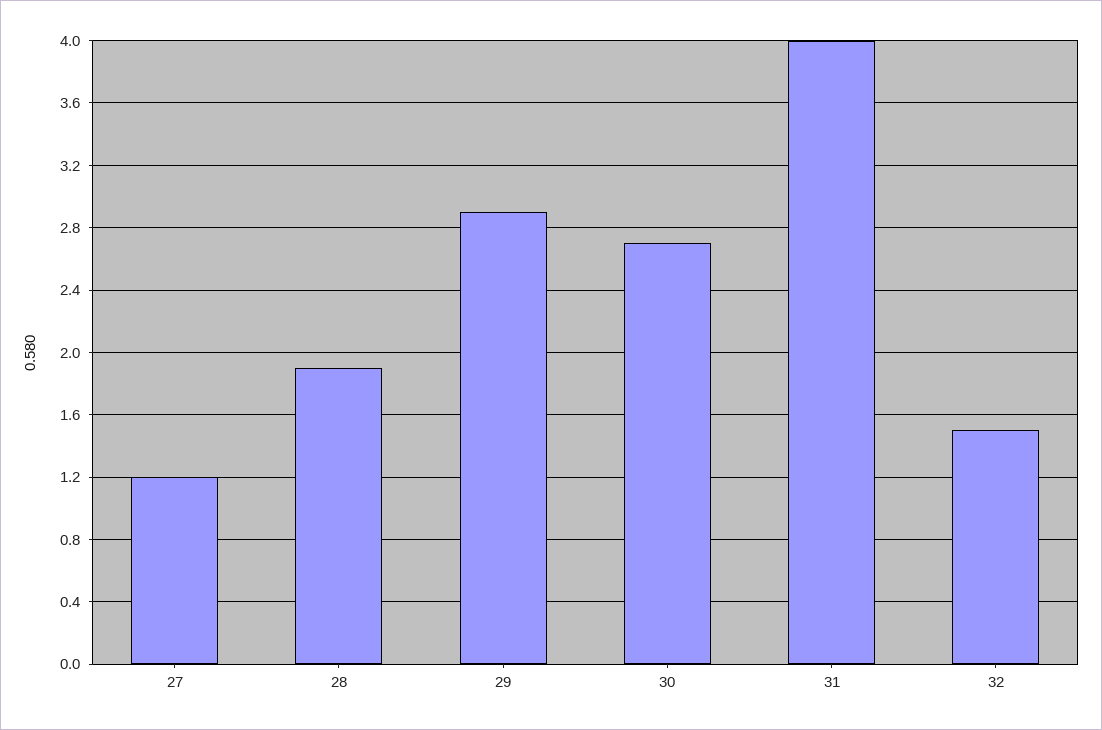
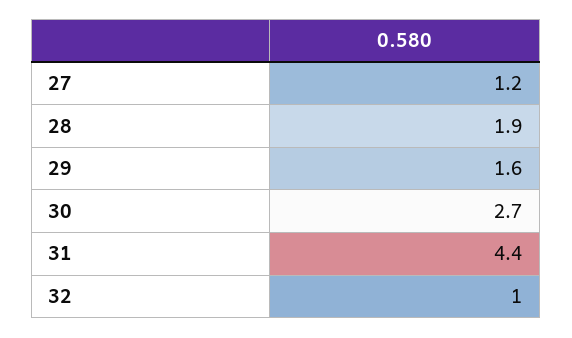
29: 2.9 -> 1.6
31: 4 -> 4.4
32: 1.5 -> 1

